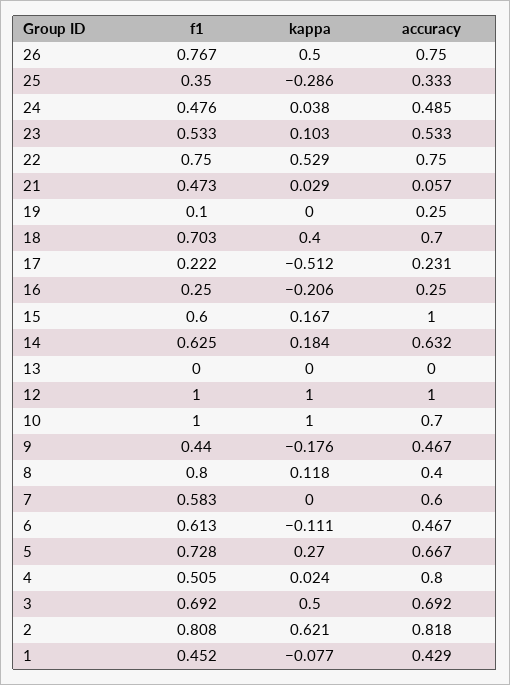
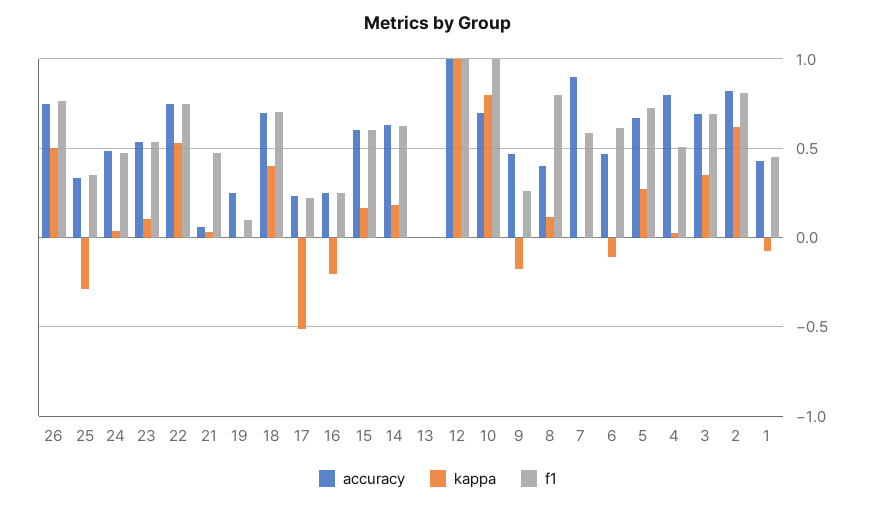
accuracy, 15: 1 -> 0.6
kappa, 10: 1 -> 0.8
f1, 9: 0.44 -> 0.25
accuracy, 7: 0.6 -> 0.9
kappa, 3: 0.5 -> 0.35

